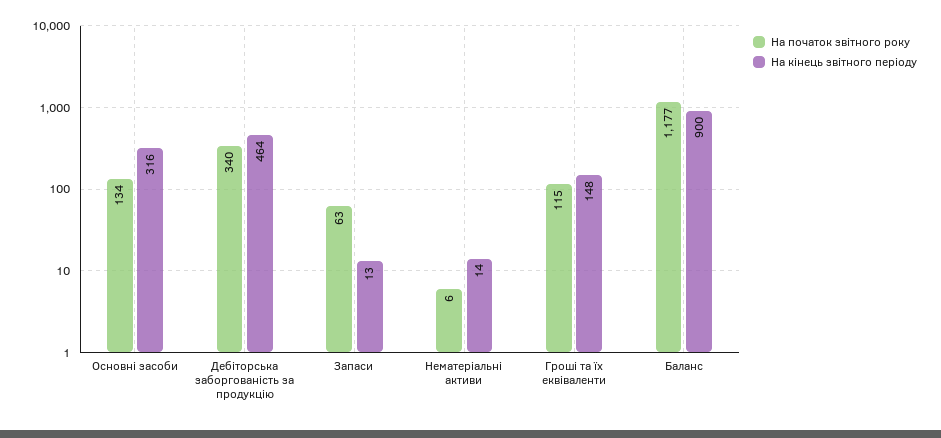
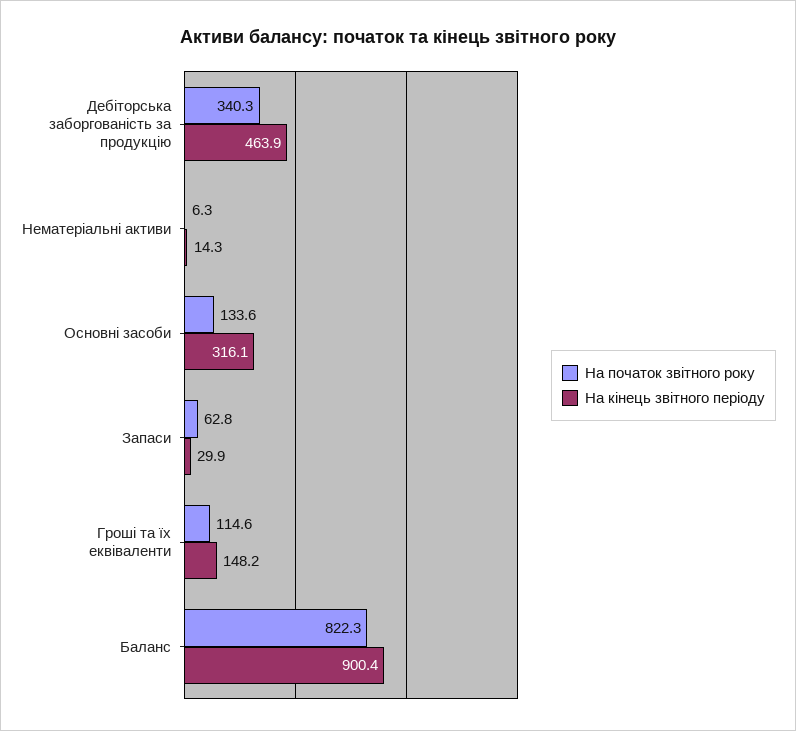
На кінець звітного періоду, Запаси: 13 -> 29.9
На початок звітного року, Баланс: 1177 -> 822.3

